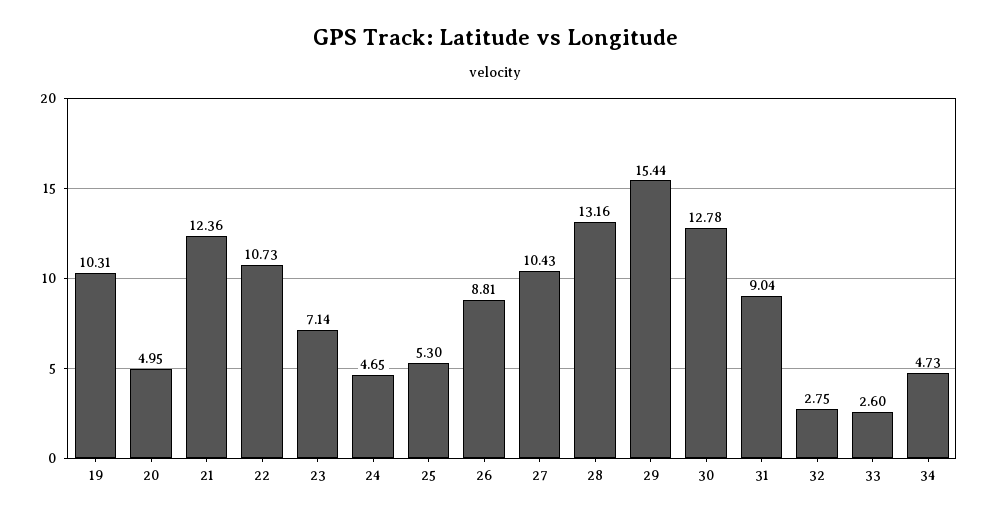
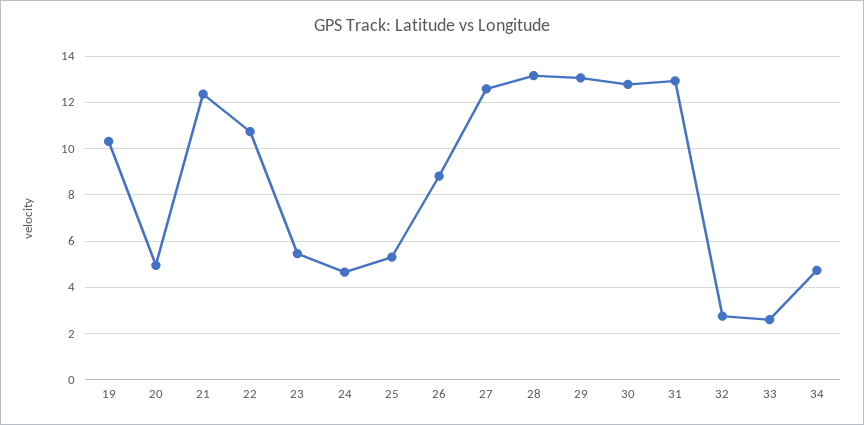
23: 7.14 -> 5.5
27: 10.43 -> 12.5
29: 15.44 -> 13
31: 9.04 -> 13

